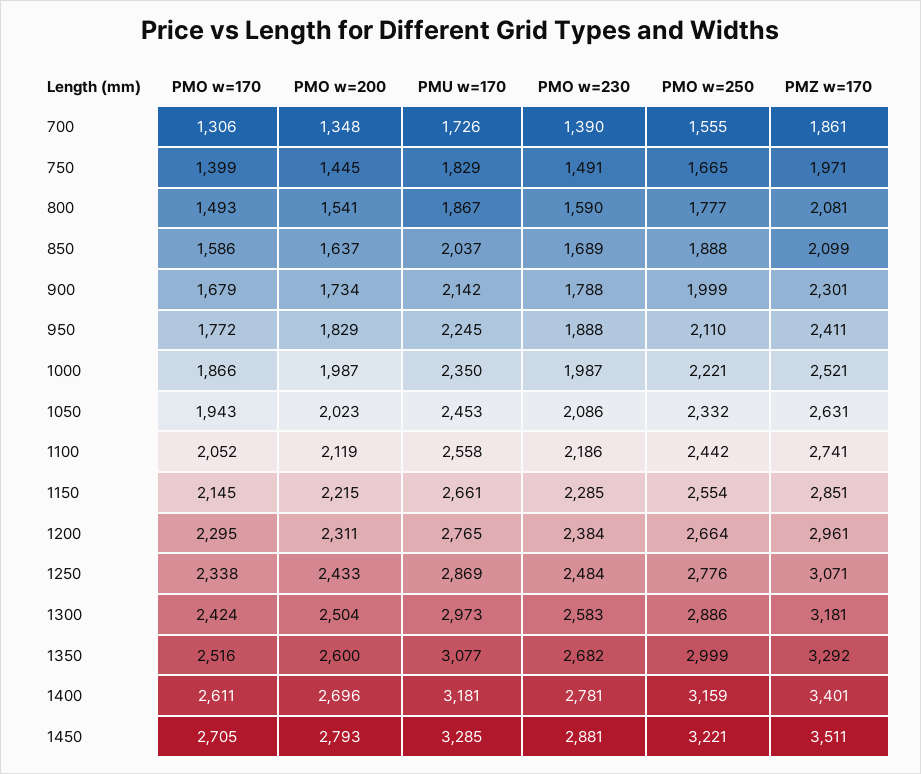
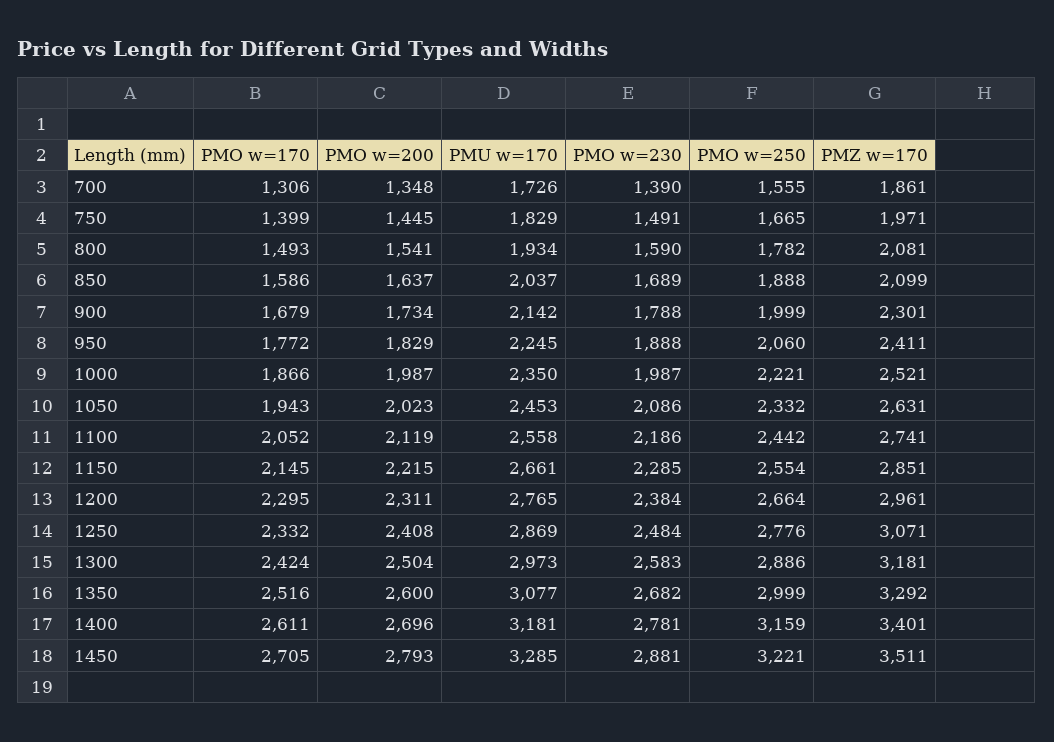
PMU w=170, 800: 1867 -> 1934
PMO w=250, 800: 1777 -> 1782
PMO w=250, 950: 2110 -> 2060
PMO w=170, 1250: 2338 -> 2332
PMO w=200, 1250: 2433 -> 2408

